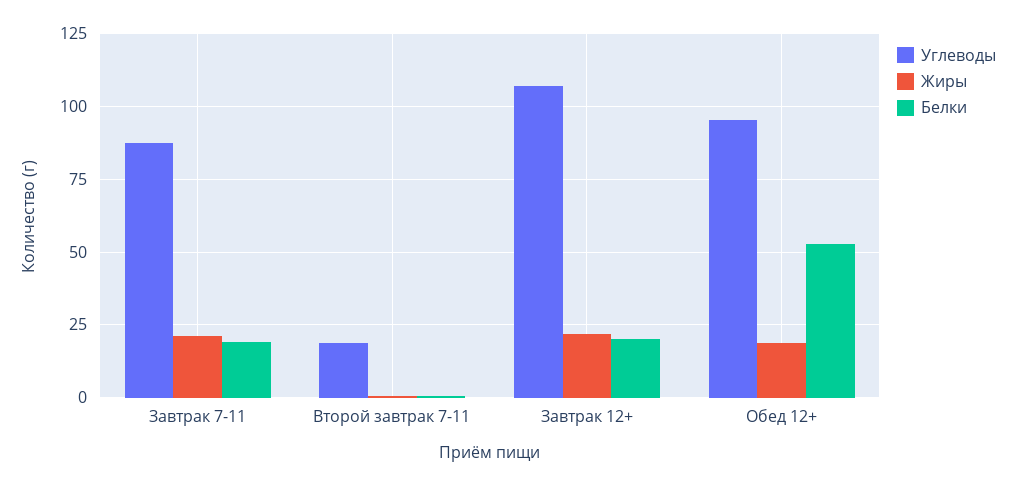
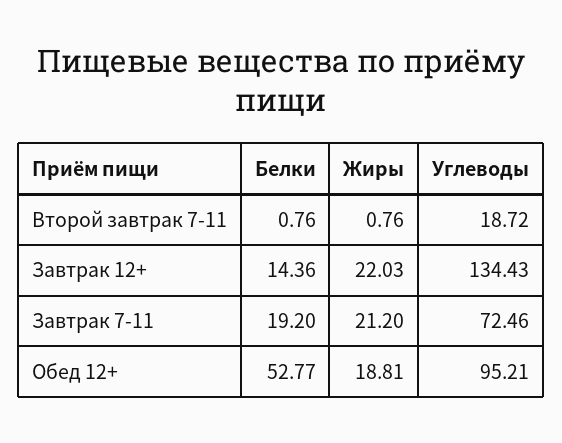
Углеводы, Завтрак 7-11: 87.5 -> 72.46
Углеводы, Завтрак 12+: 107.5 -> 134.43
Белки, Завтрак 12+: 20 -> 14.36

